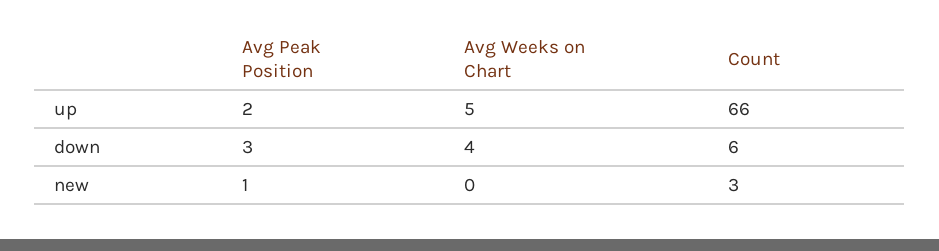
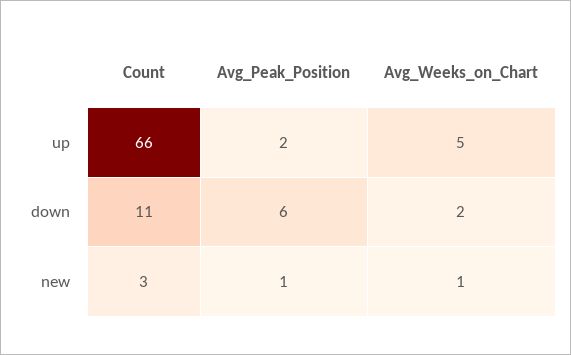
Avg Peak Position, down: 3 -> 6
Avg Weeks on Chart, down: 4 -> 2
Count, down: 6 -> 11
Avg Weeks on Chart, new: 0 -> 1

